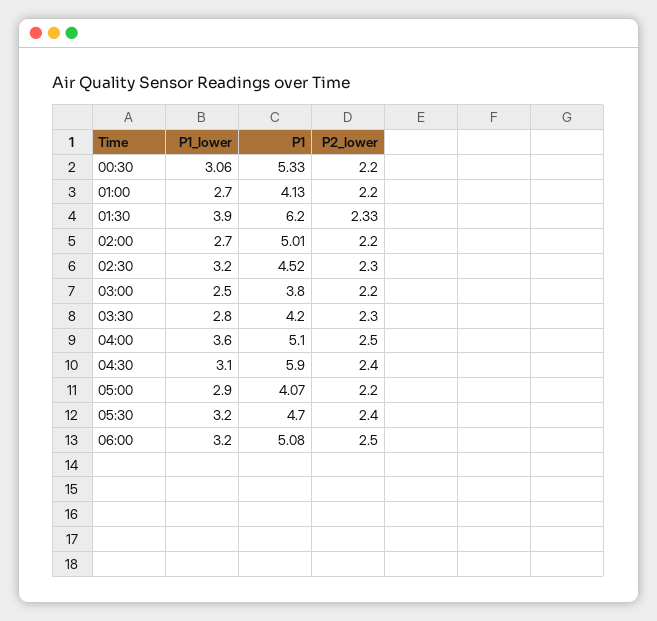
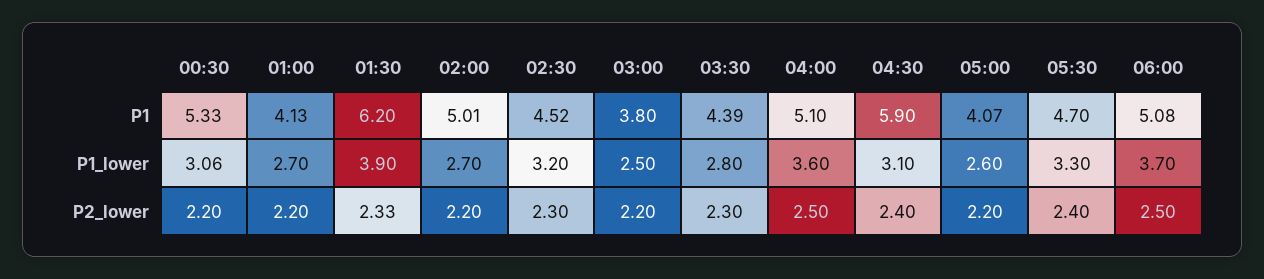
P1, 03:30: 4.2 -> 4.39
P1_lower, 05:00: 2.9 -> 2.6
P1_lower, 05:30: 3.2 -> 3.3
P1_lower, 06:00: 3.2 -> 3.7

